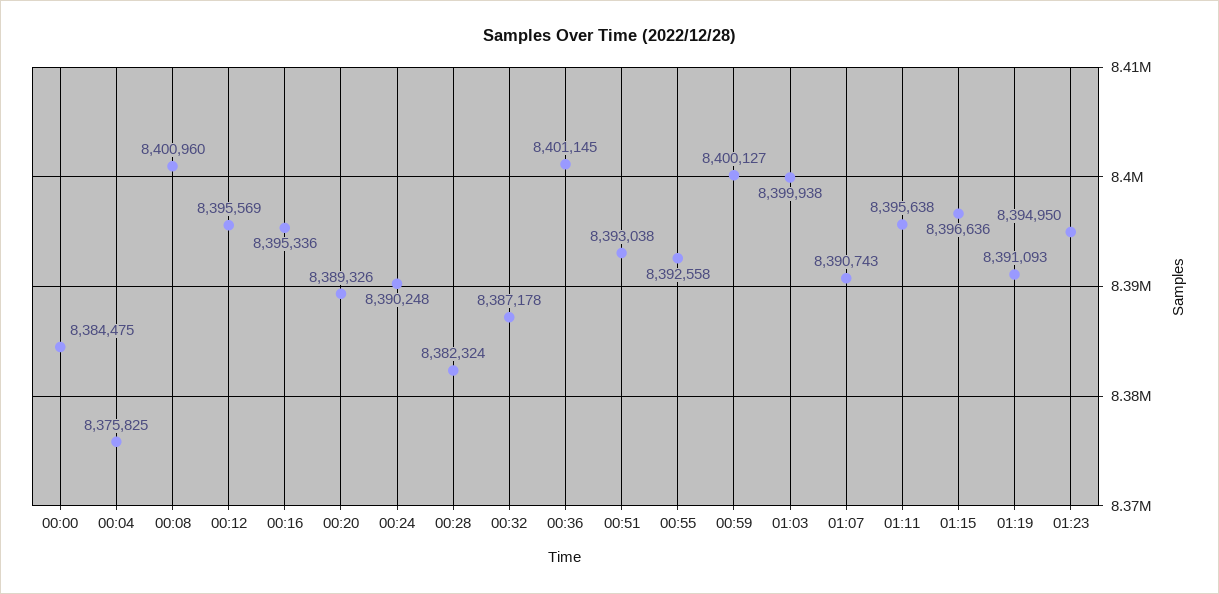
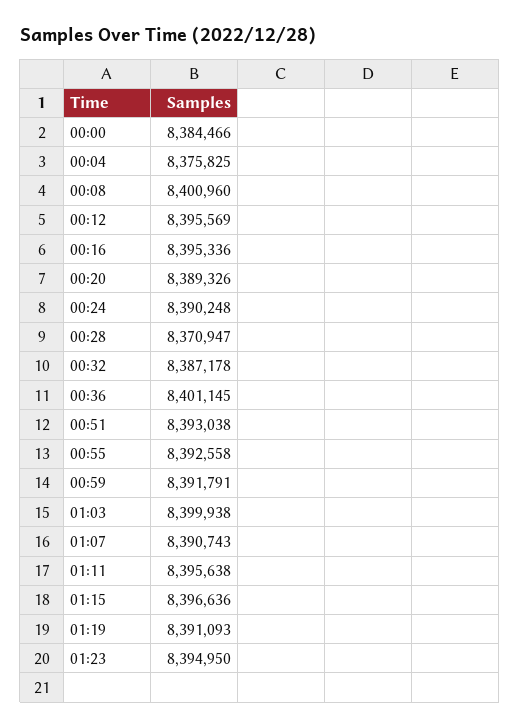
00:00: 8384475 -> 8384466
00:28: 8382324 -> 8370947
00:59: 8400127 -> 8391791

